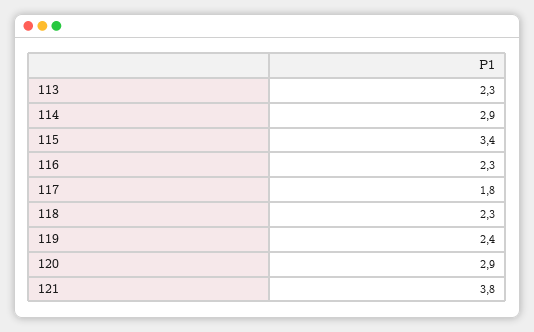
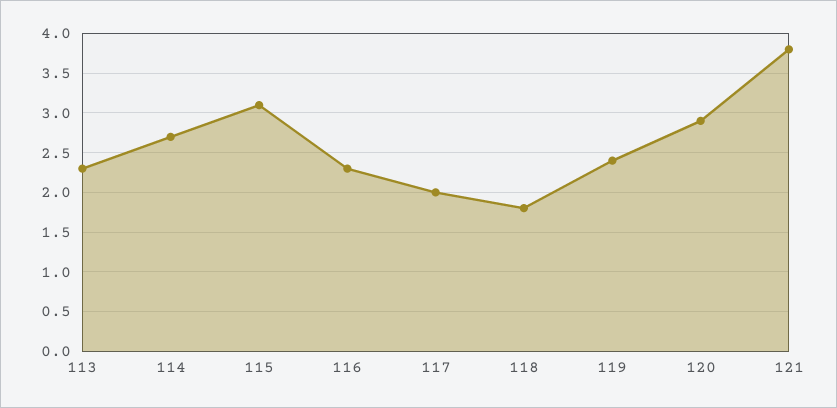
114: 2.9 -> 2.7
115: 3.4 -> 3.1
117: 1.8 -> 2
118: 2.3 -> 1.8

